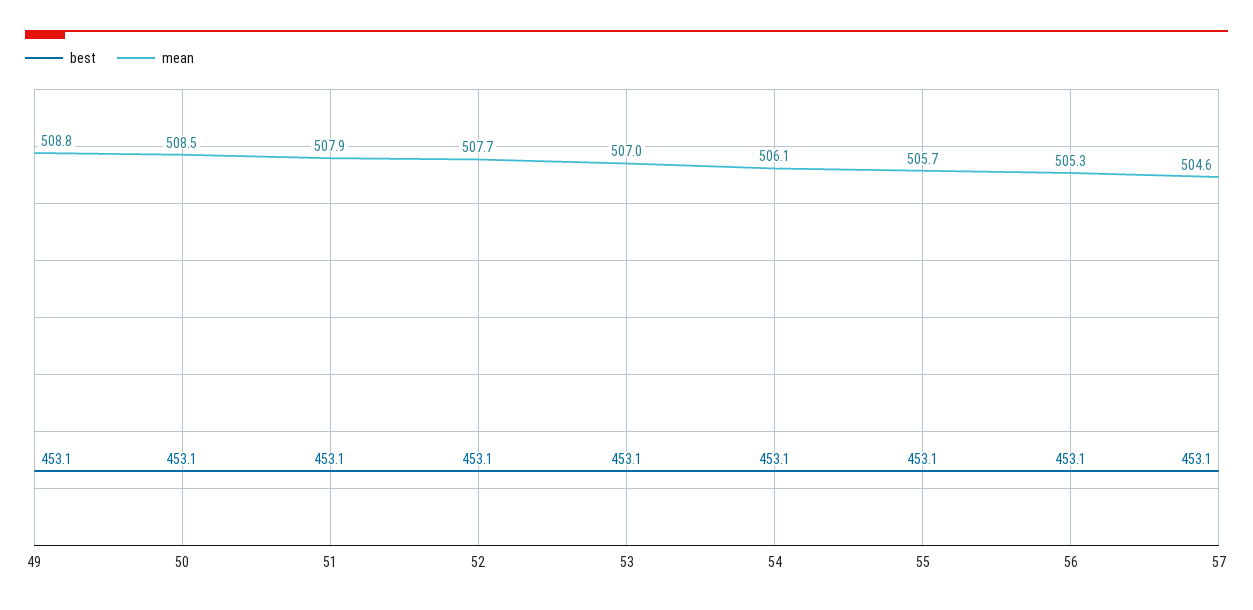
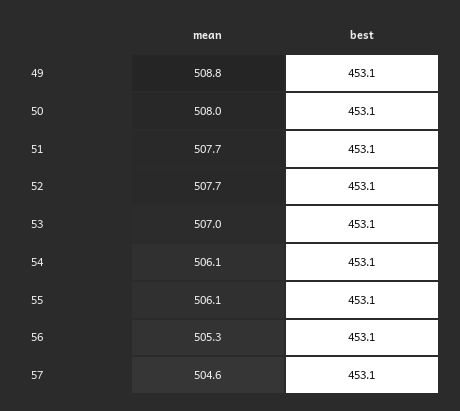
mean, 50: 508.5 -> 508
mean, 51: 507.9 -> 507.7
mean, 55: 505.7 -> 506.1

